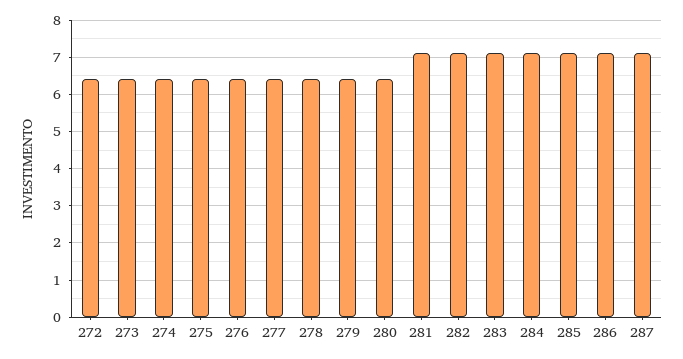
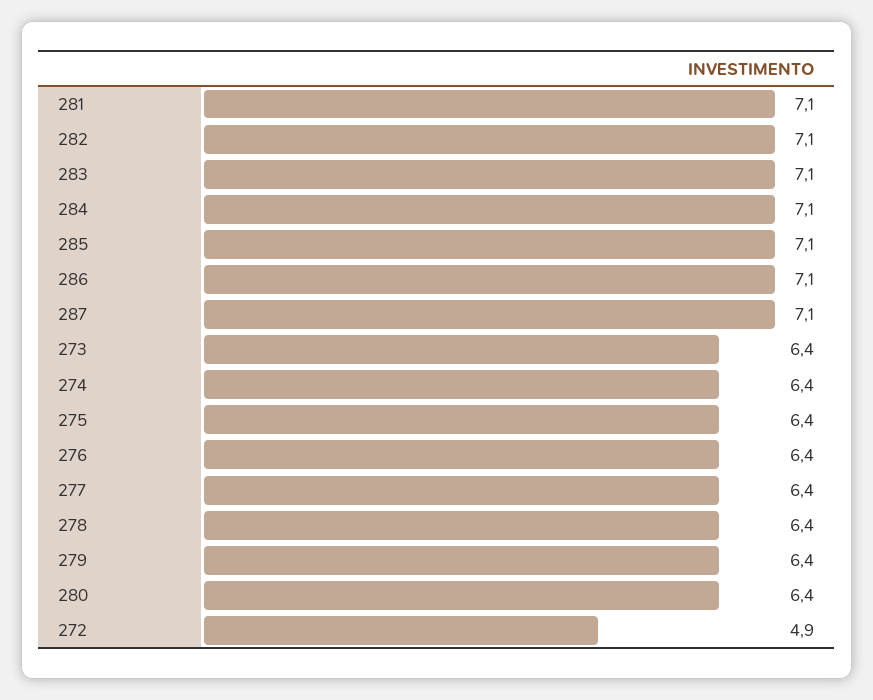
272: 6.5 -> 4.9

